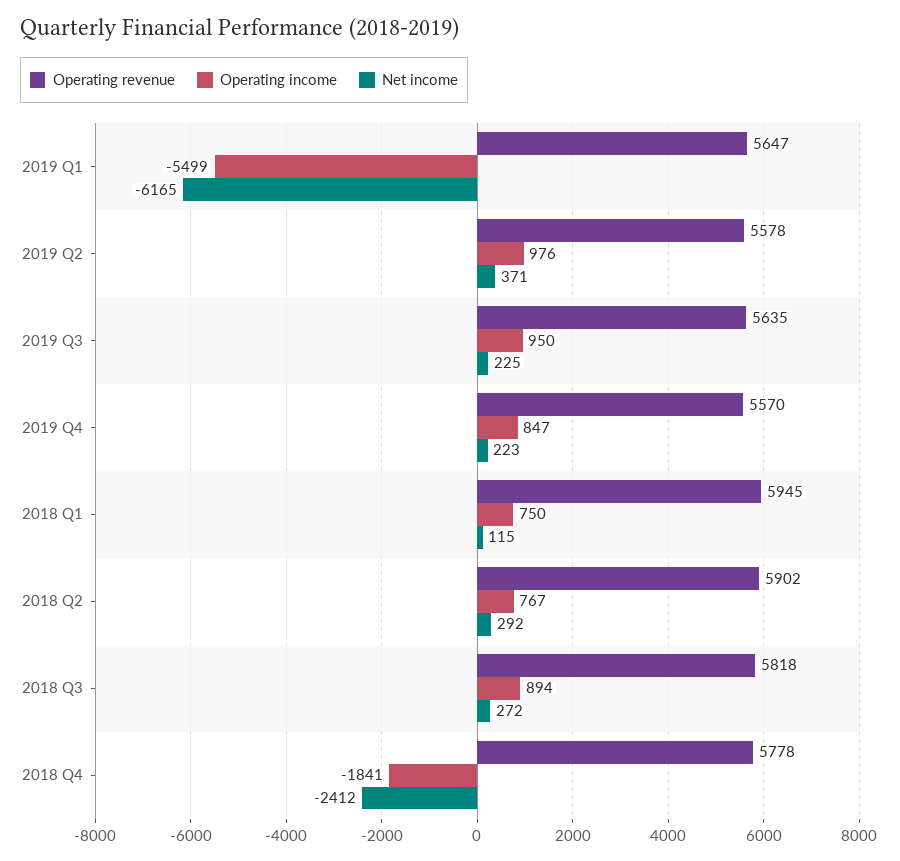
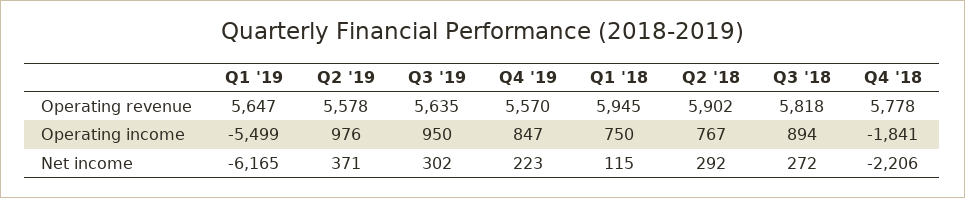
Net income, 2019 Q3: 225 -> 302
Net income, 2018 Q4: -2412 -> -2206

